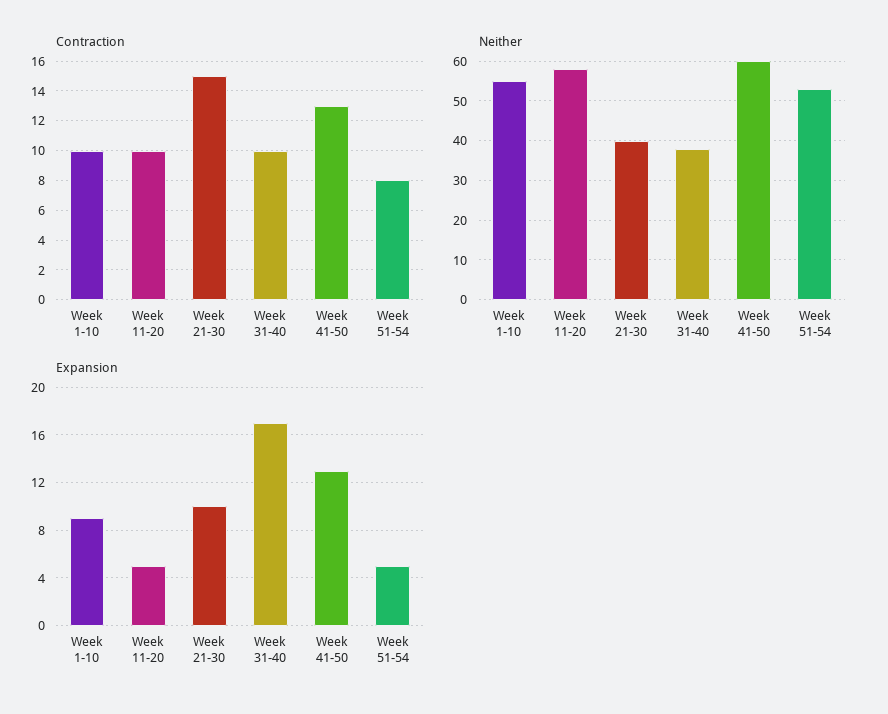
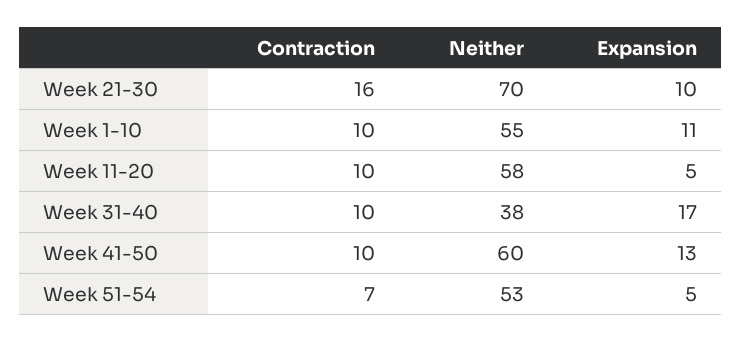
Contraction, Week 21-30: 15 -> 16
Contraction, Week 41-50: 13 -> 10
Contraction, Week 51-54: 8 -> 7
Neither, Week 21-30: 40 -> 70
Expansion, Week 1-10: 9 -> 11

